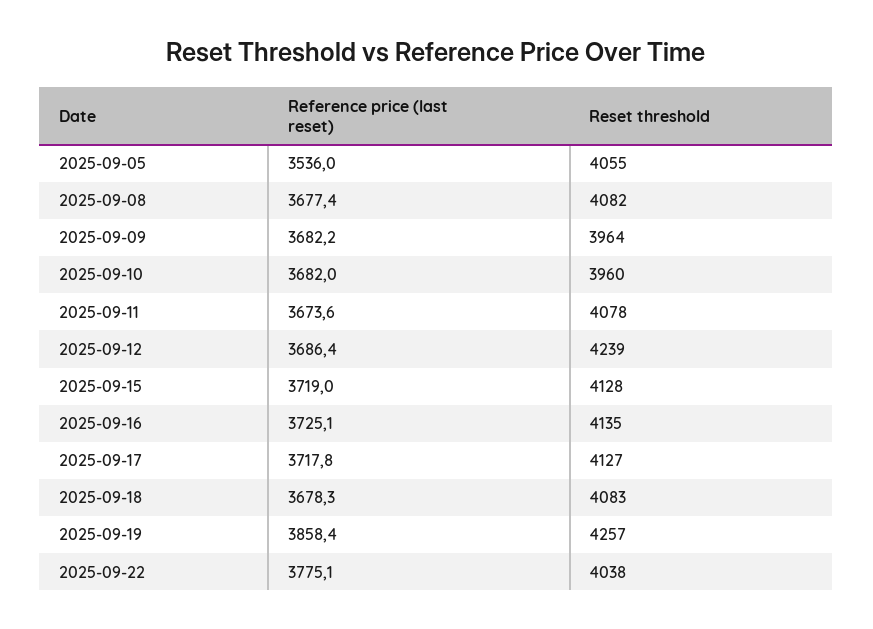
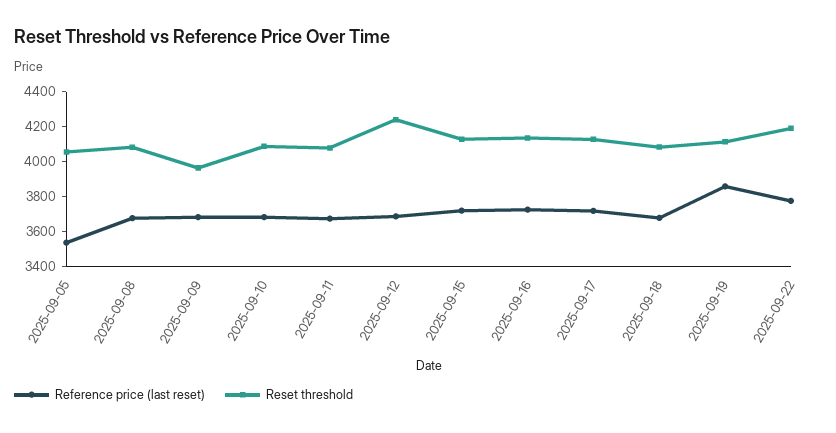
Reset threshold, 2025-09-10: 3960 -> 4100
Reset threshold, 2025-09-19: 4257 -> 4100
Reset threshold, 2025-09-22: 4038 -> 4200

